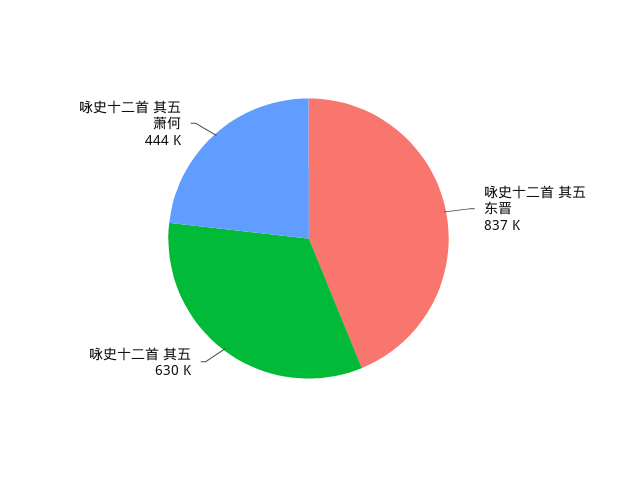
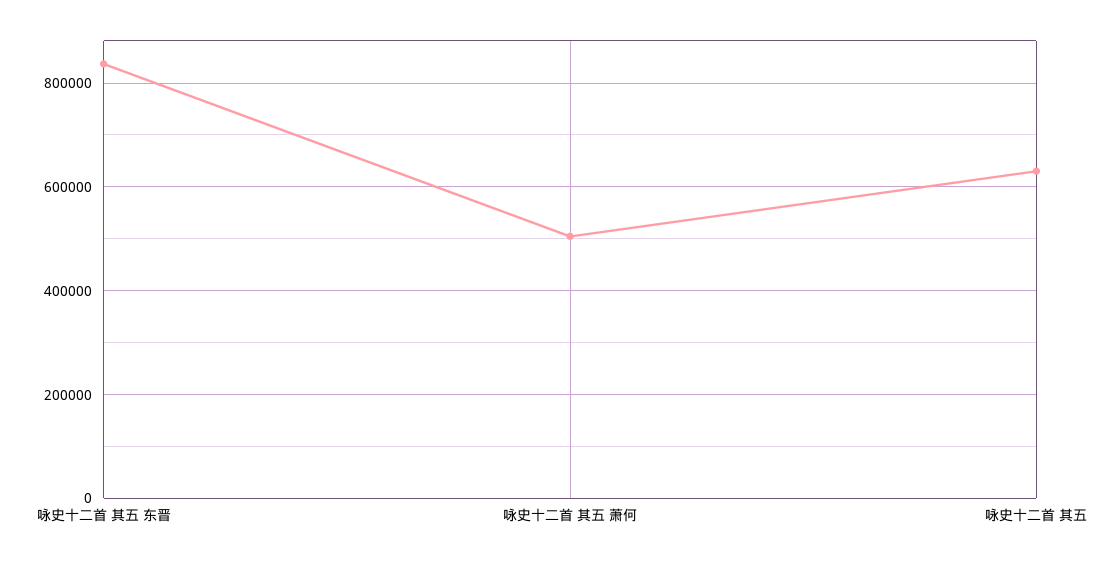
咏史十二首 其五 萧何: 444000 -> 500000

